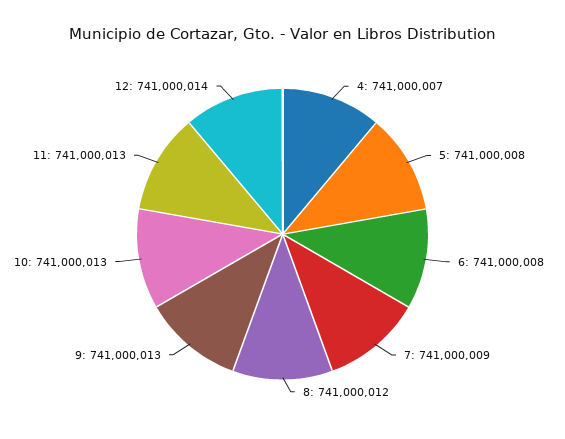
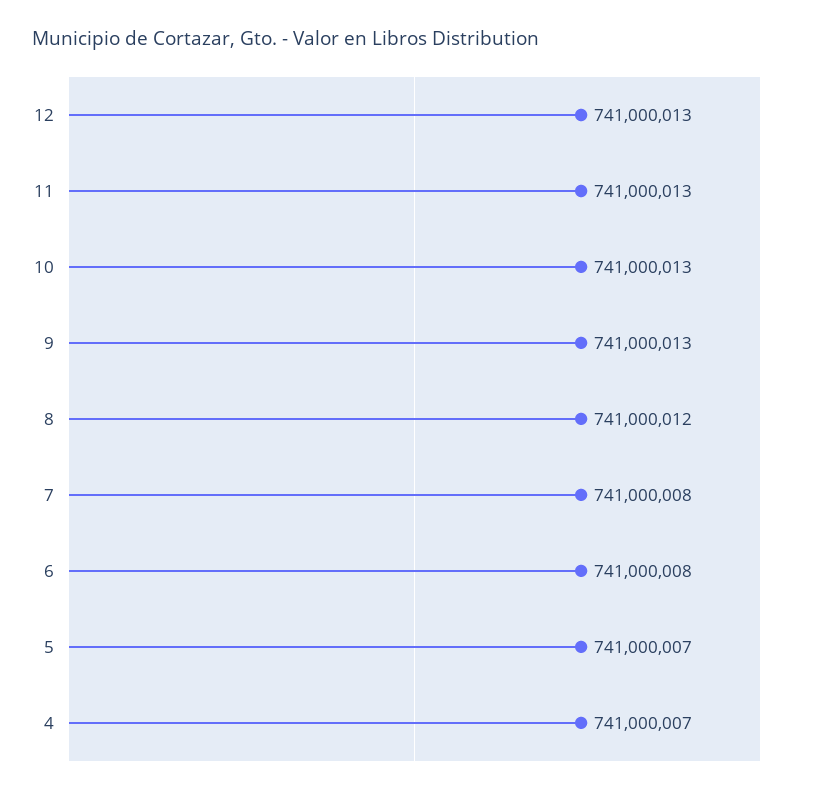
5: 741000008 -> 741000007
7: 741000009 -> 741000008
12: 741000014 -> 741000013

